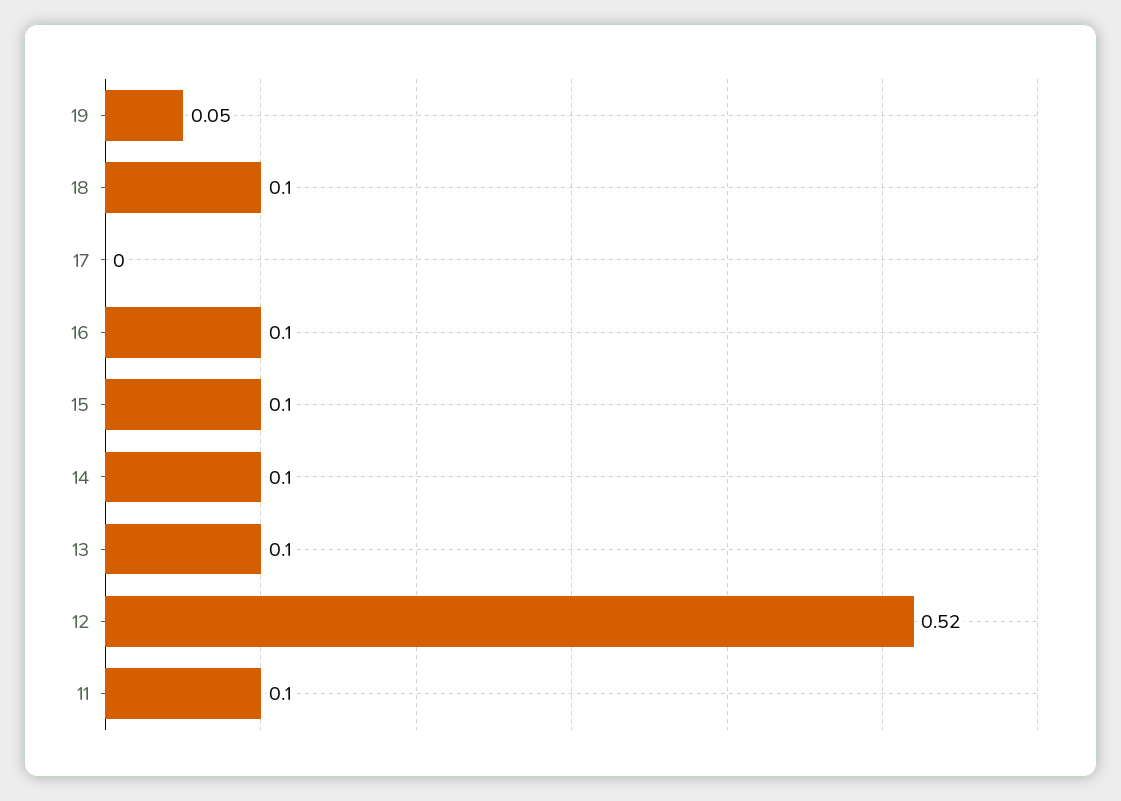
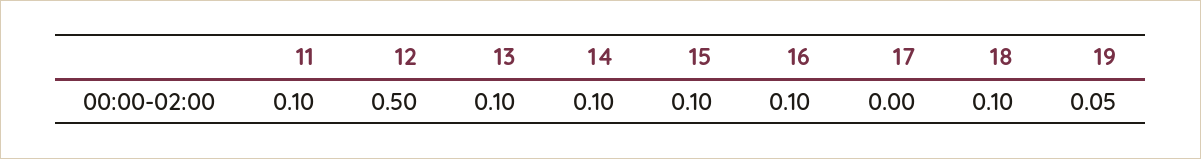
12: 0.52 -> 0.5

